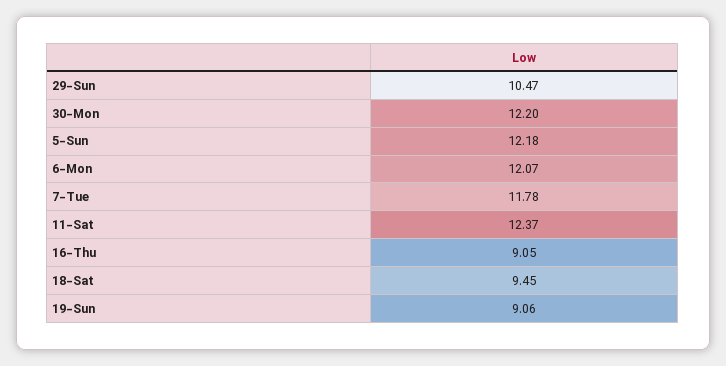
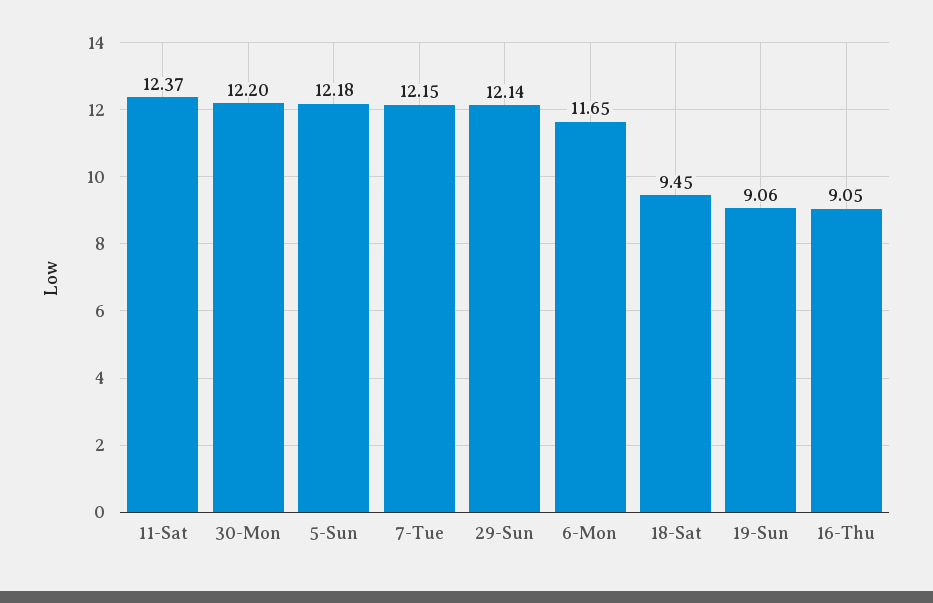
29-Sun: 10.47 -> 12.14
6-Mon: 12.07 -> 11.65
7-Tue: 11.78 -> 12.15

